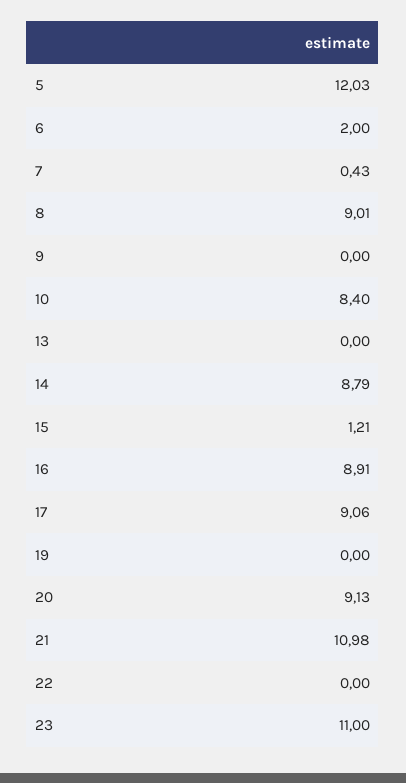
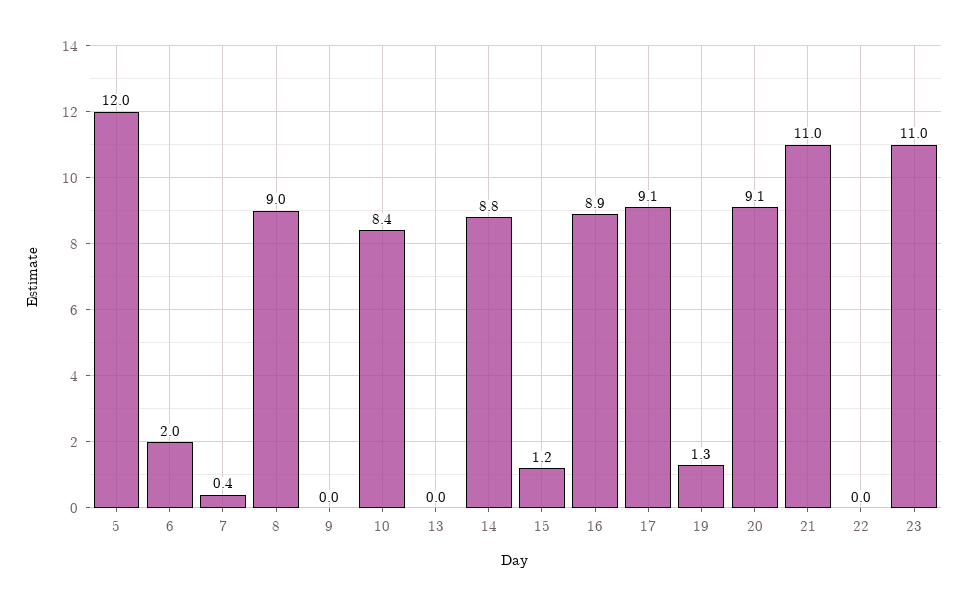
19: 0 -> 1.3

